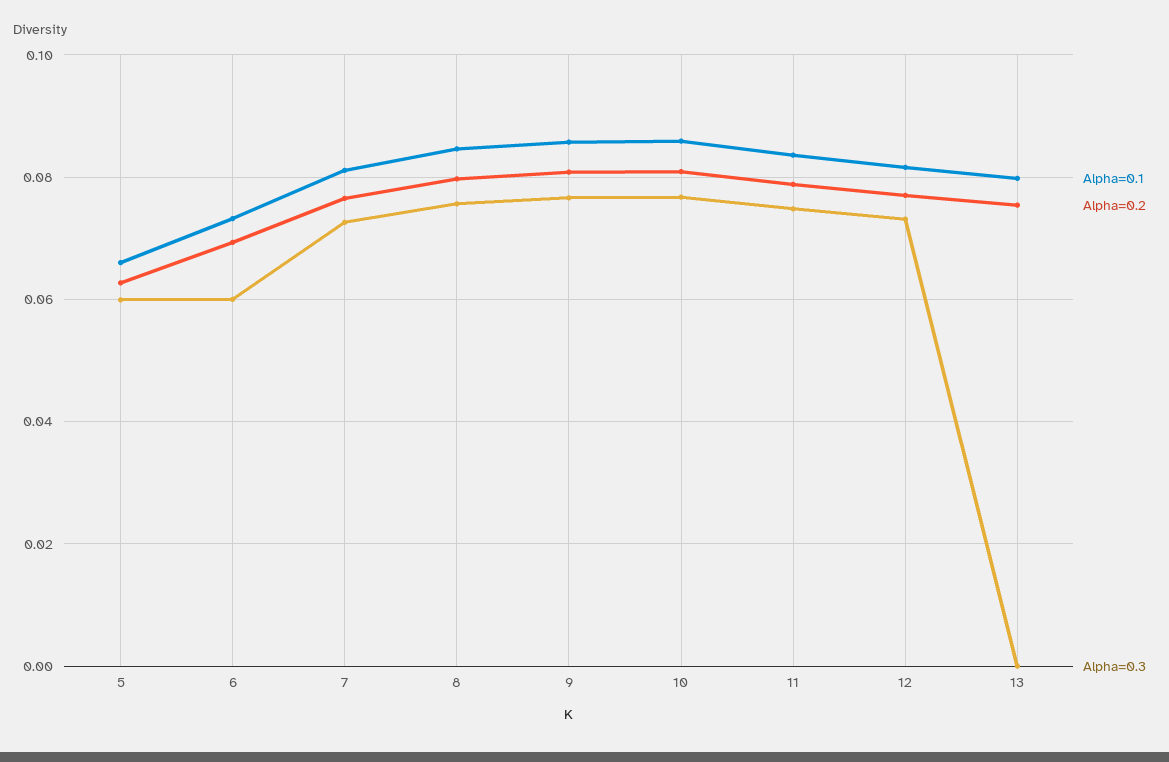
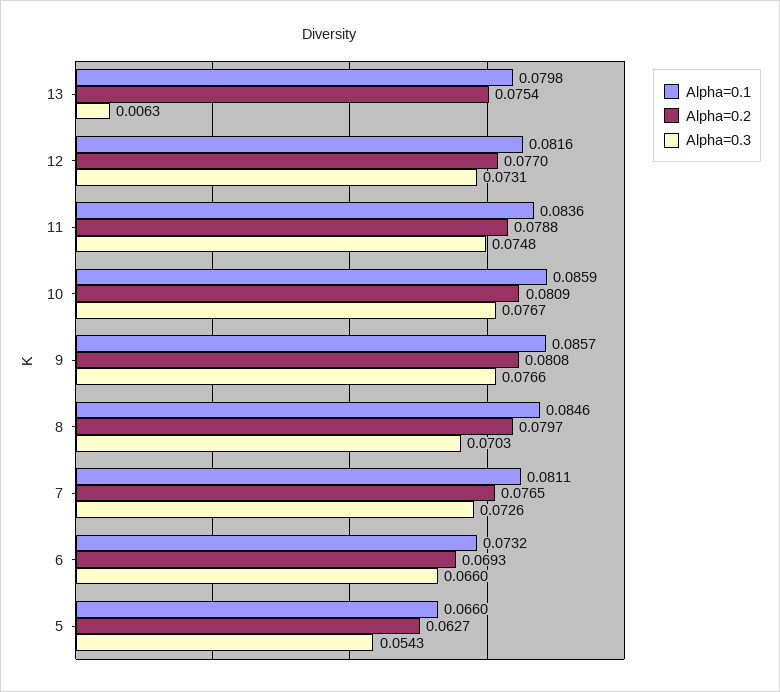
Alpha=0.3, 5: 0.06 -> 0.0543
Alpha=0.3, 6: 0.06 -> 0.066
Alpha=0.3, 8: 0.076 -> 0.0703
Alpha=0.3, 13: 0 -> 0.0063

